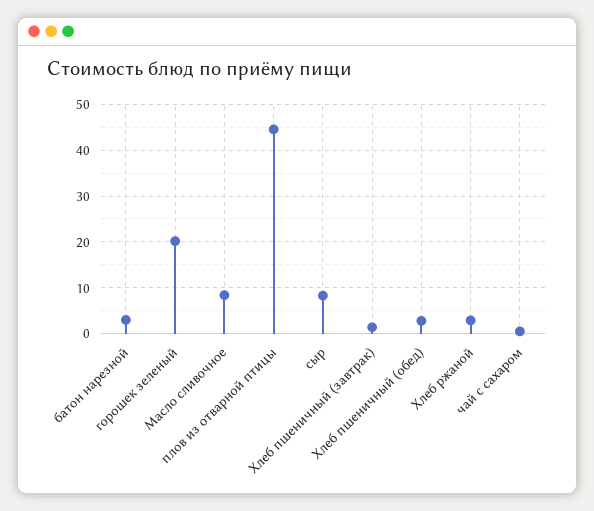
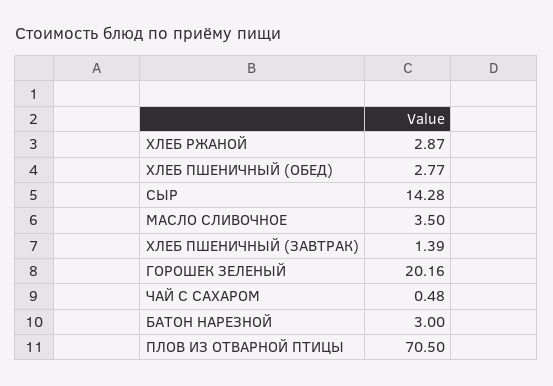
Масло сливочное: 8 -> 3.5
плов из отварной птицы: 44 -> 70.5
сыр: 8 -> 14.28

